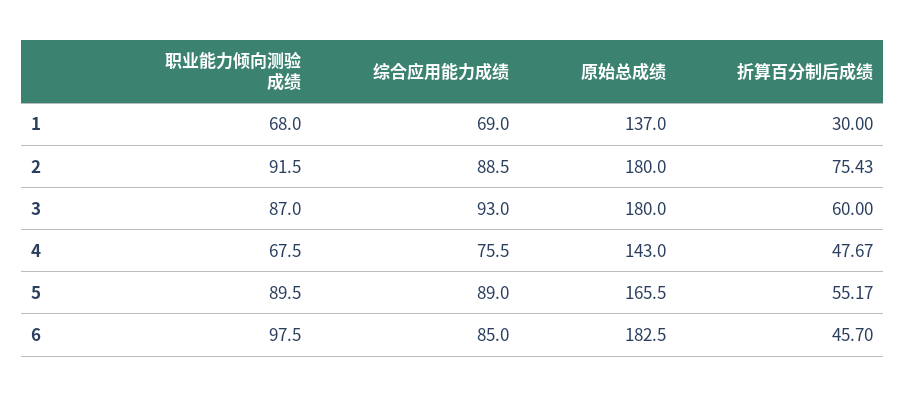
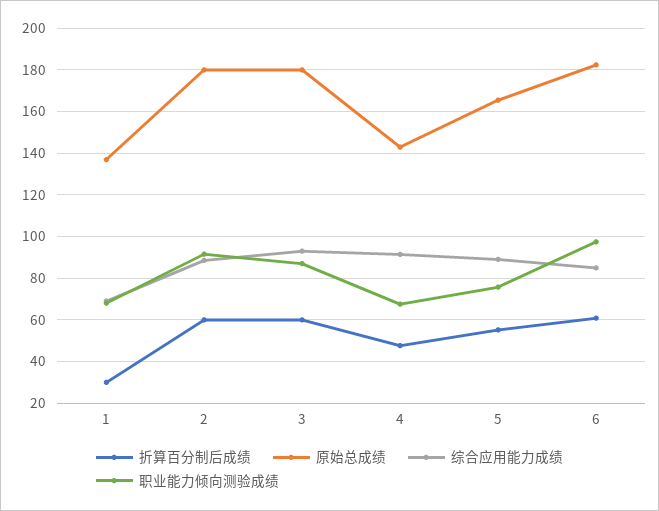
折算百分制后成绩, 2: 75.43 -> 60
综合应用能力成绩, 4: 75.5 -> 90
职业能力倾向测验成绩, 5: 89.5 -> 75
折算百分制后成绩, 6: 45.7 -> 60

